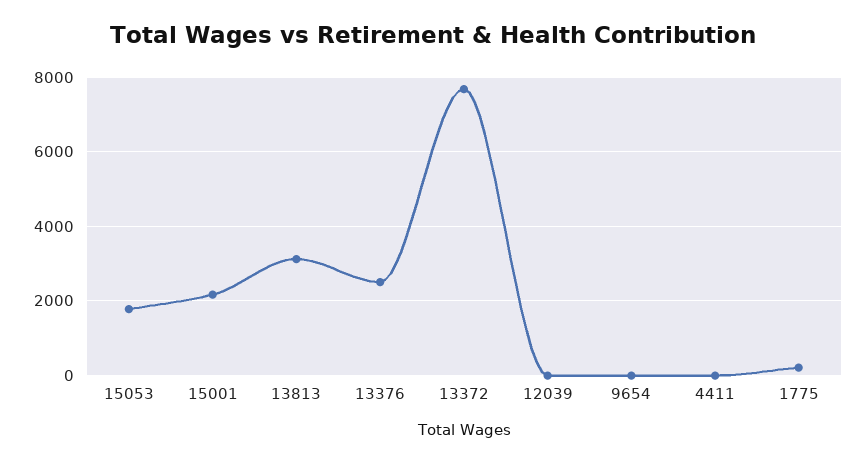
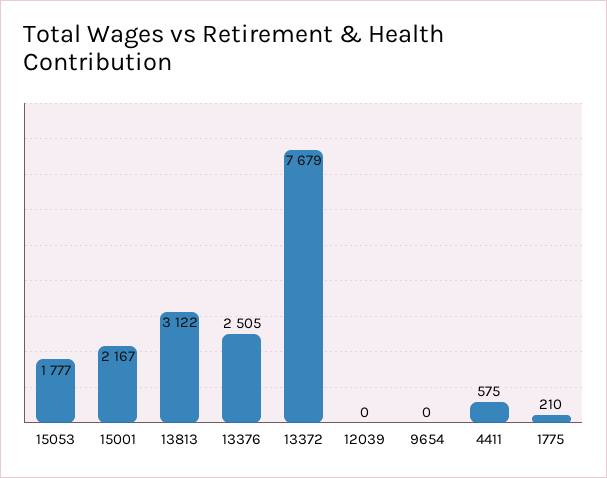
4411: 0 -> 575

